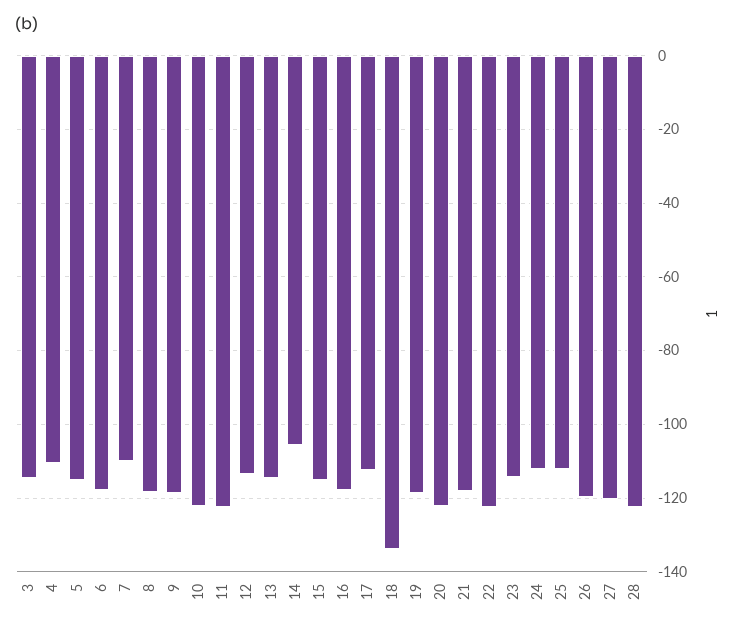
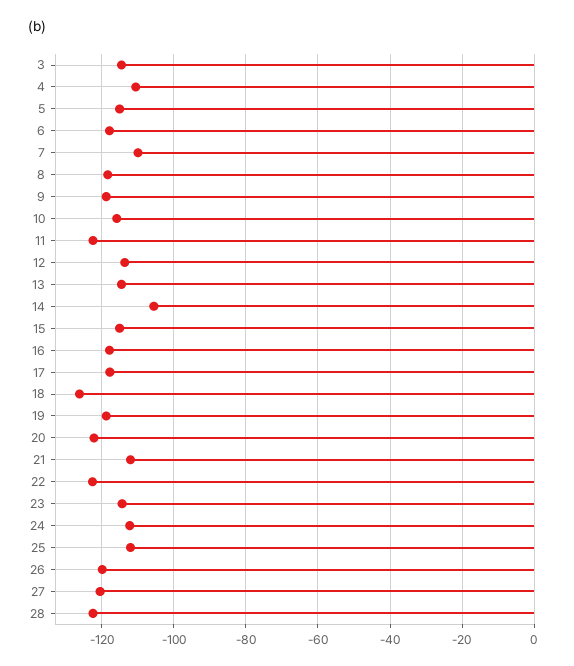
10: -122 -> -116
17: -112 -> -118
18: -134 -> -126
21: -118 -> -112

